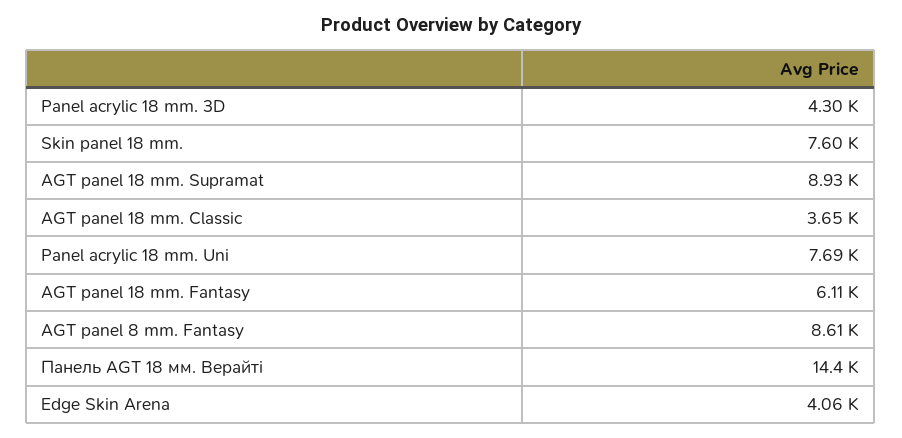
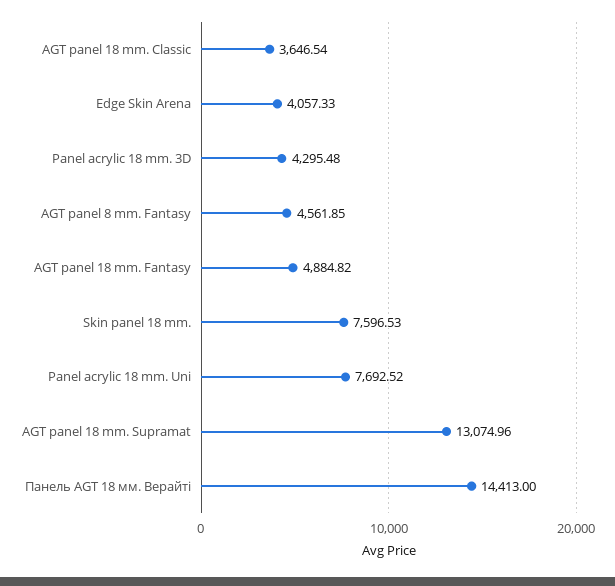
AGT panel 18 mm. Supramat: 8930 -> 13074.96
AGT panel 18 mm. Fantasy: 6110 -> 4884.82
AGT panel 8 mm. Fantasy: 8610 -> 4561.85

